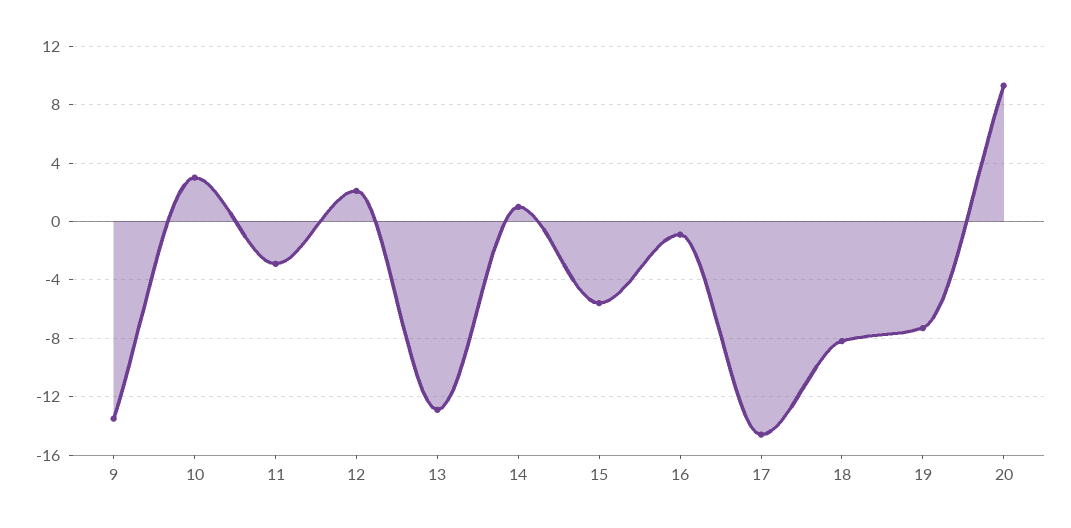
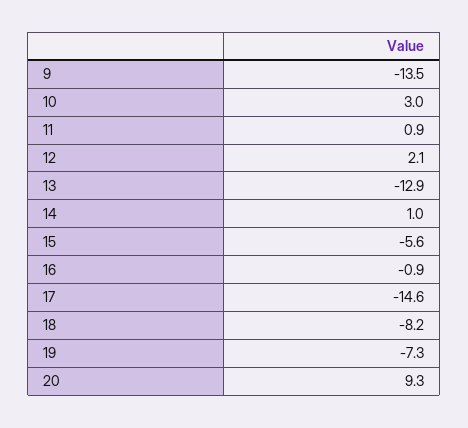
11: -3 -> 0.9

